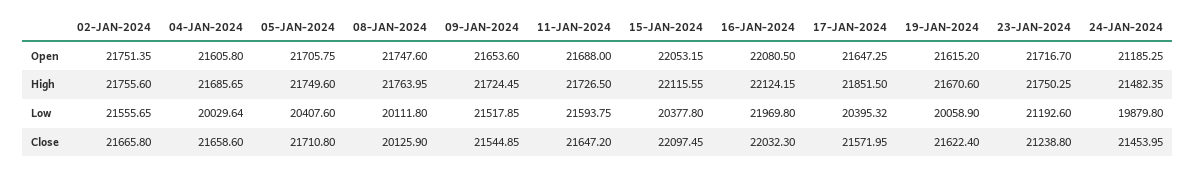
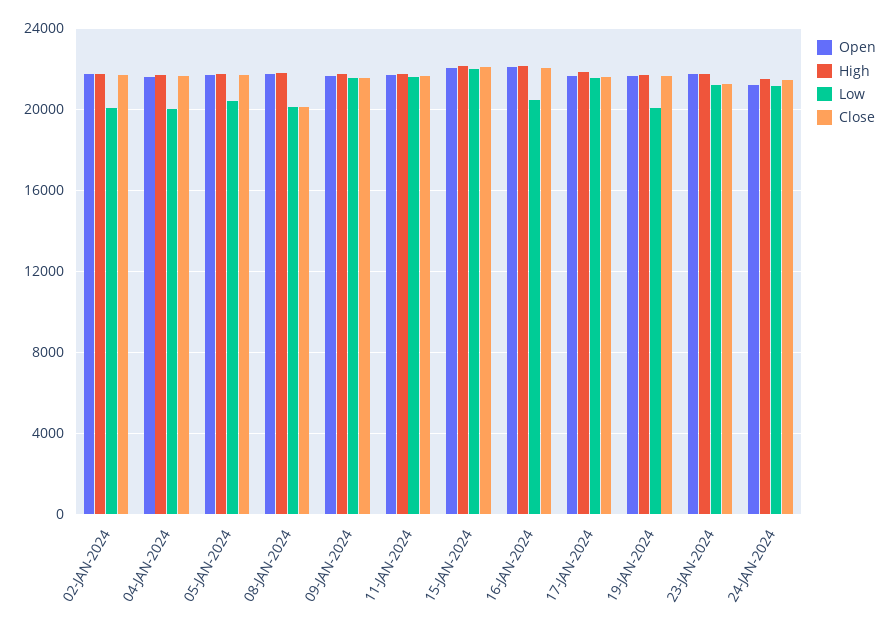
Low, 02-JAN-2024: 21555.65 -> 20000
Low, 15-JAN-2024: 20377.8 -> 22000
Low, 16-JAN-2024: 21969.8 -> 20500
Low, 17-JAN-2024: 20395.32 -> 21500
Low, 24-JAN-2024: 19879.8 -> 21000

